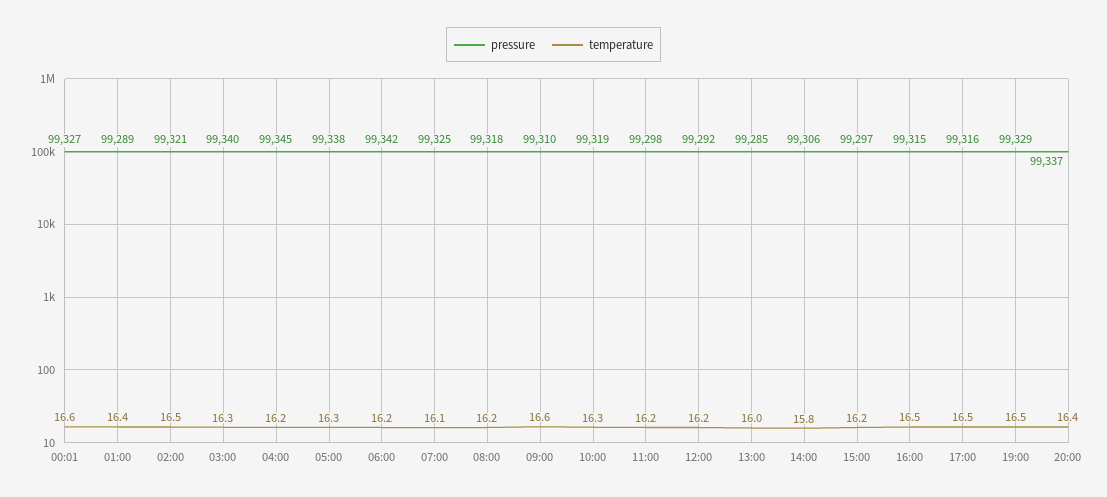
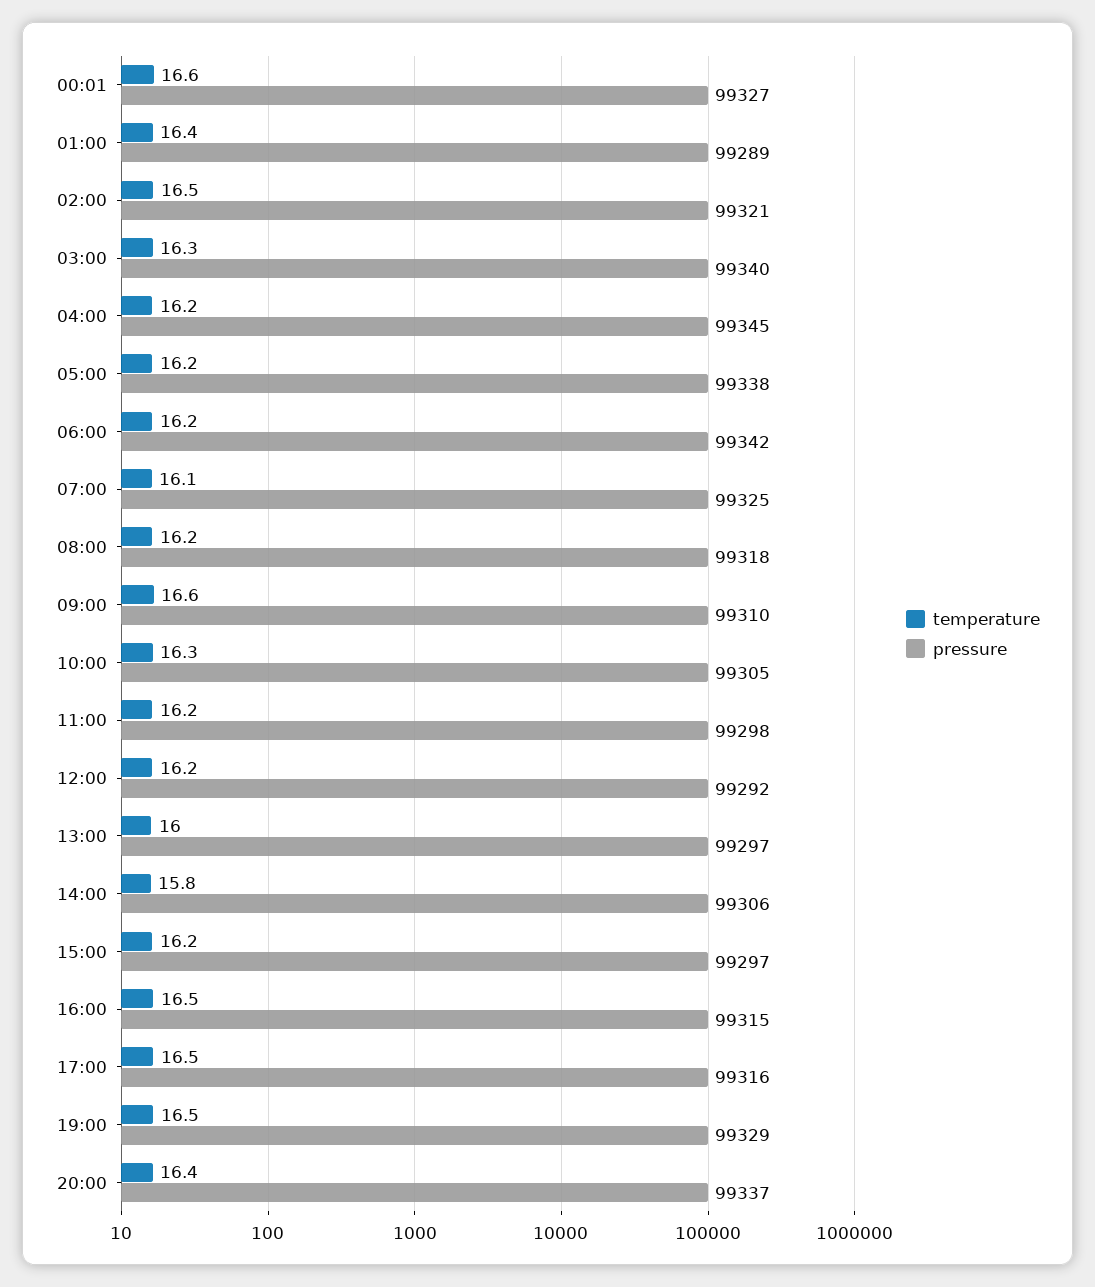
temperature, 05:00: 16.3 -> 16.2
pressure, 10:00: 99319 -> 99305
pressure, 13:00: 99285 -> 99297

